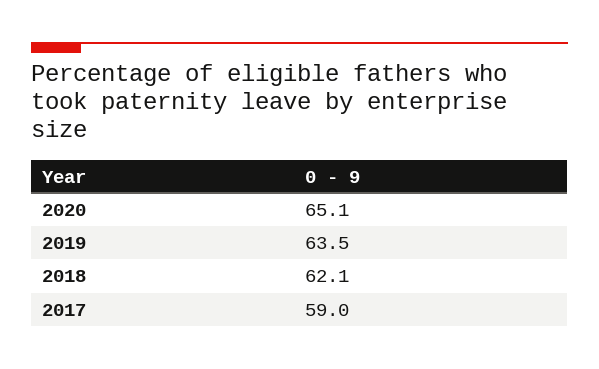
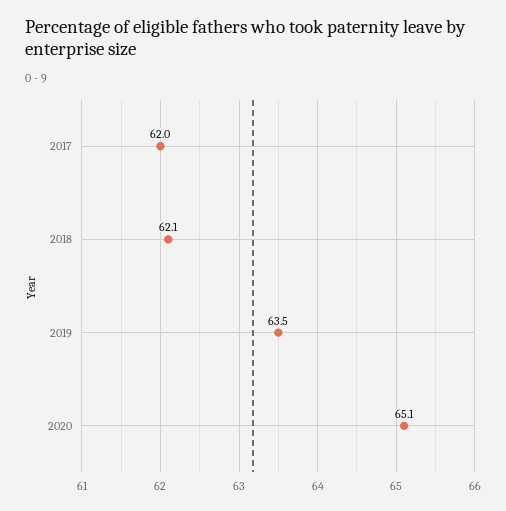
2017: 59 -> 62

